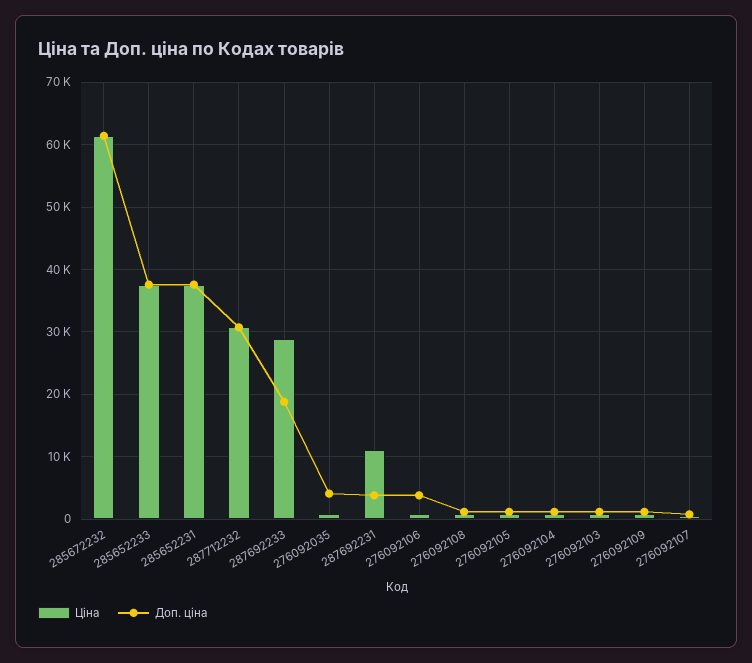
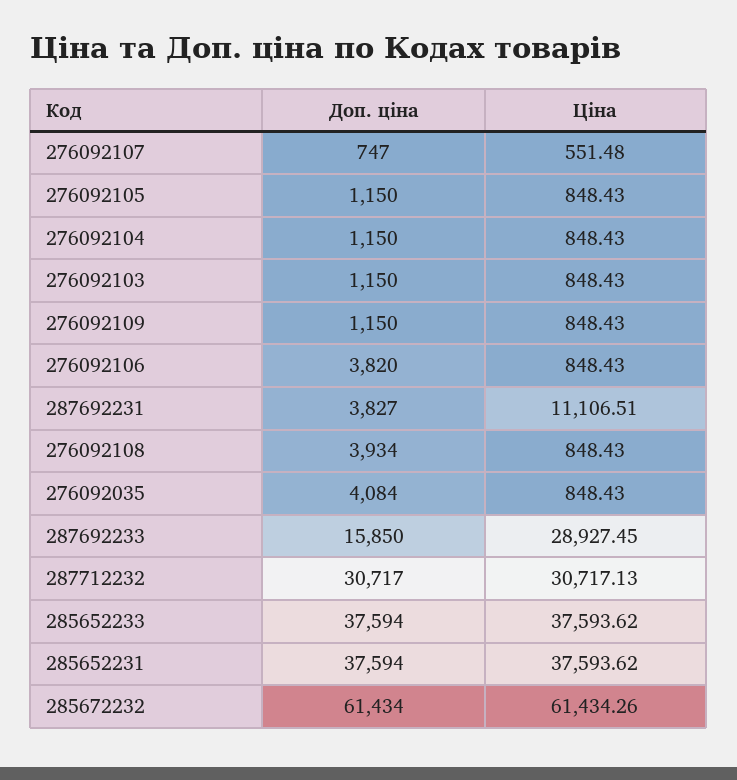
Доп. ціна, 287692233: 19000 -> 15850
Доп. ціна, 276092108: 1000 -> 3934

